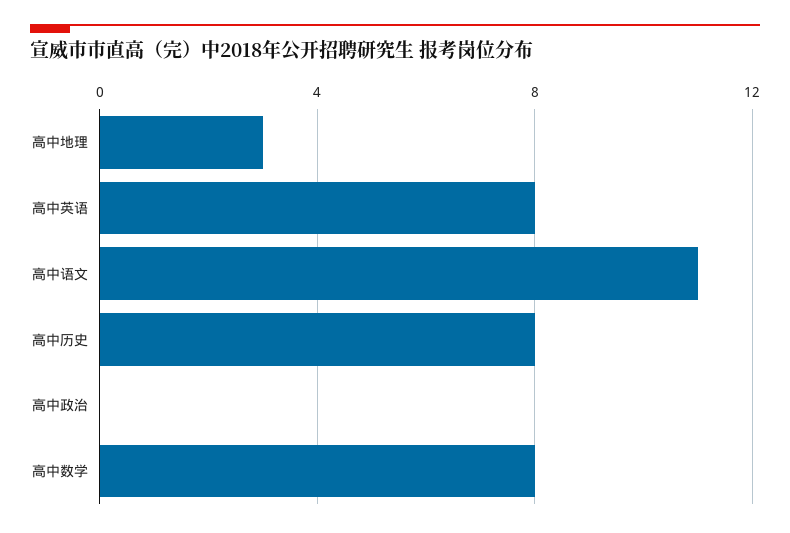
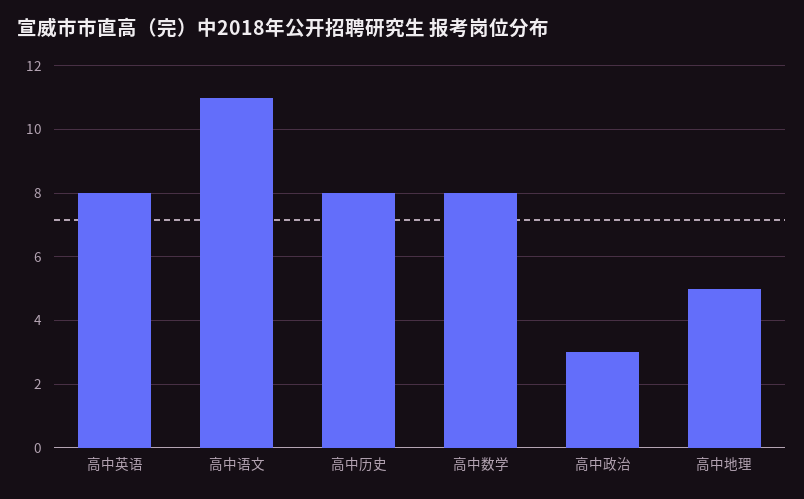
高中地理: 3 -> 5
高中政治: 0 -> 3

